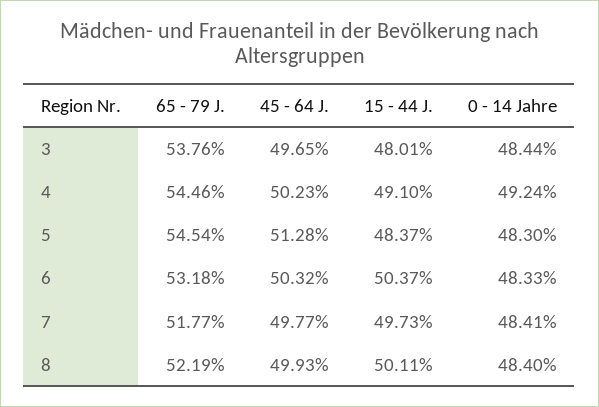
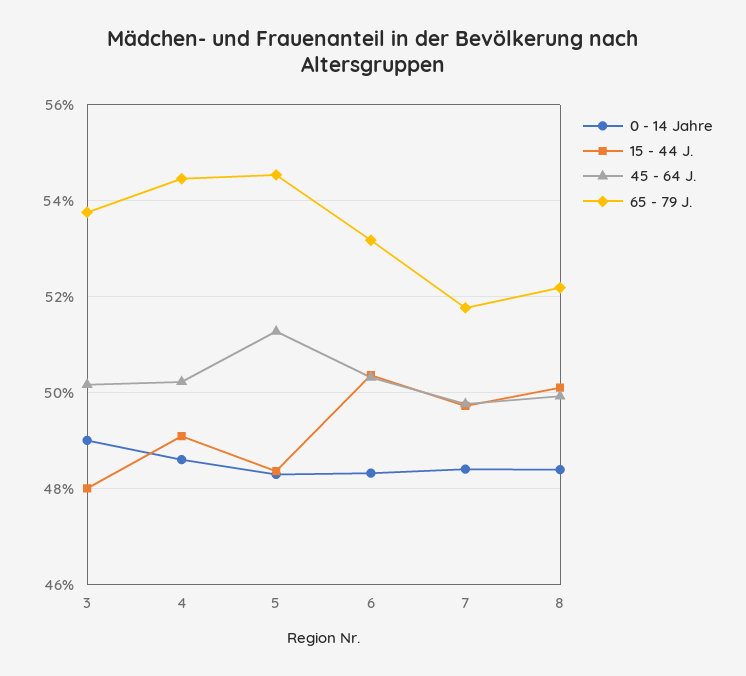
45 - 64 J., 3: 49.65 -> 50.2
0 - 14 Jahre, 3: 48.44 -> 49
0 - 14 Jahre, 4: 49.24 -> 48.6

